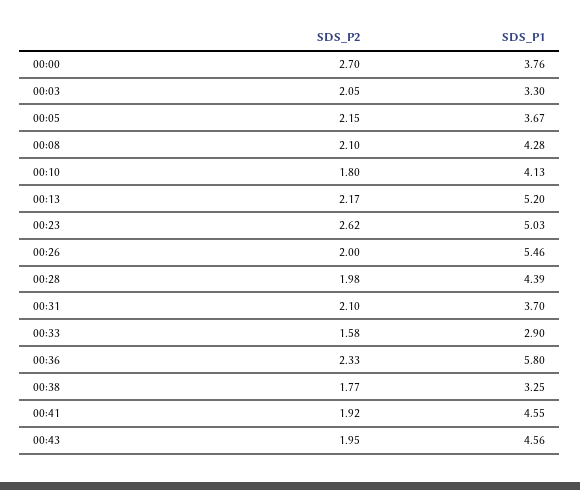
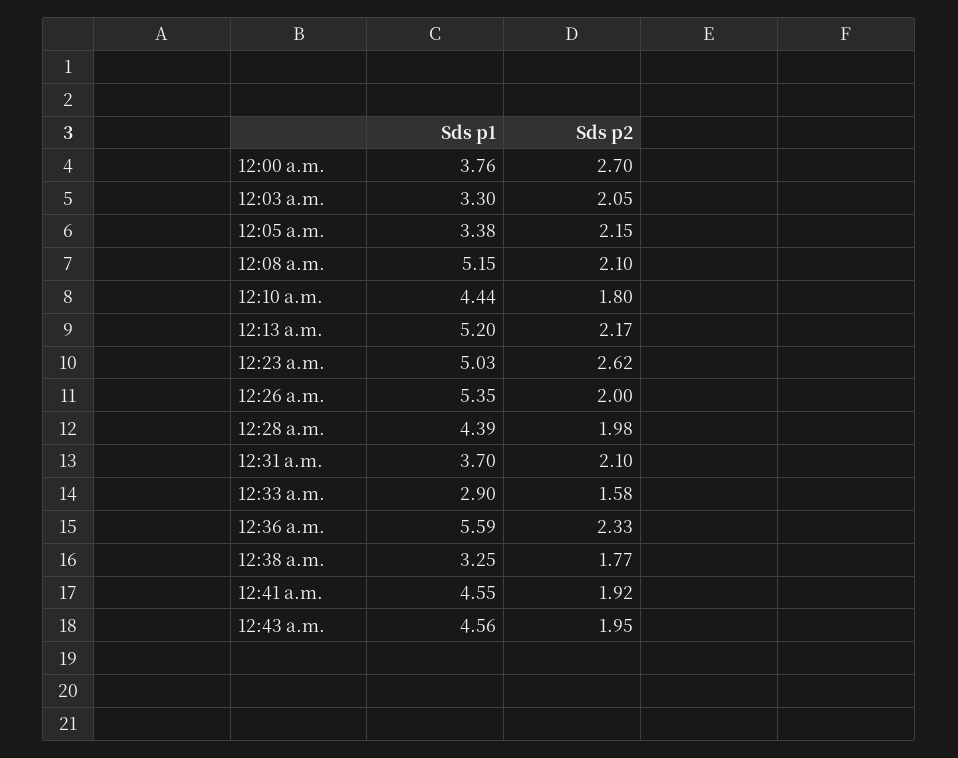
SDS_P1, 00:05: 3.67 -> 3.38
SDS_P1, 00:08: 4.28 -> 5.15
SDS_P1, 00:10: 4.13 -> 4.44
SDS_P1, 00:26: 5.46 -> 5.35
SDS_P1, 00:36: 5.8 -> 5.59

